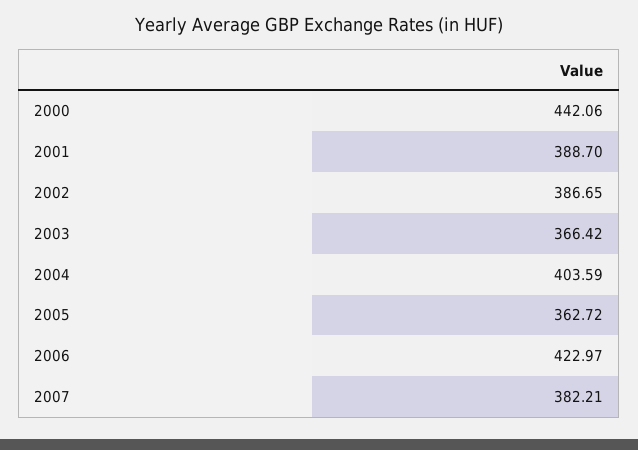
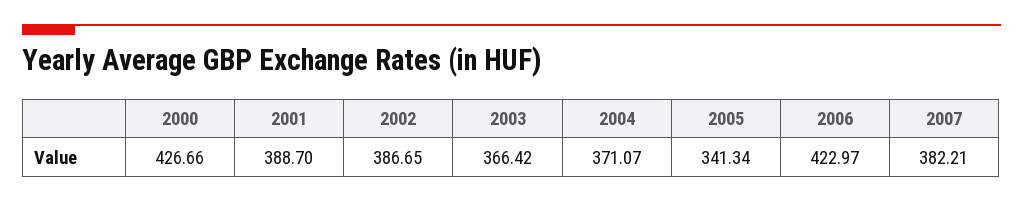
2000: 442.06 -> 426.66
2004: 403.59 -> 371.07
2005: 362.72 -> 341.34

